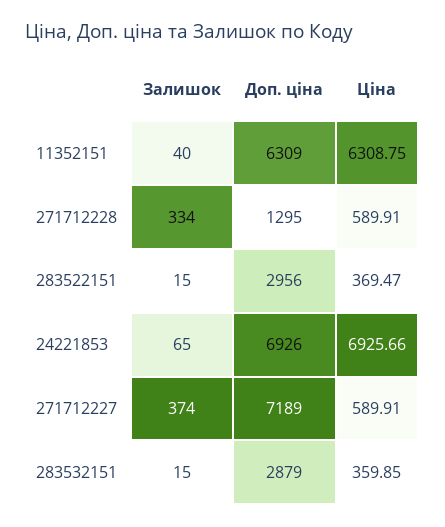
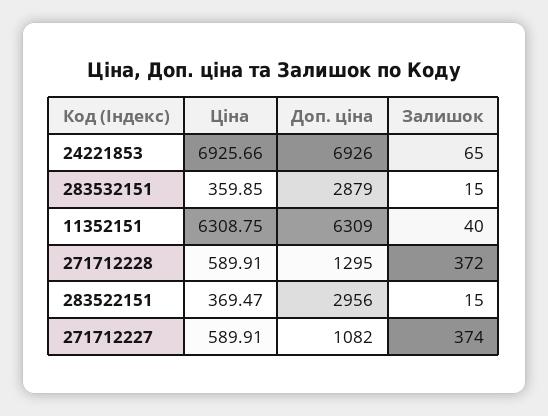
Залишок, 271712228: 334 -> 372
Доп. ціна, 271712227: 7189 -> 1082

